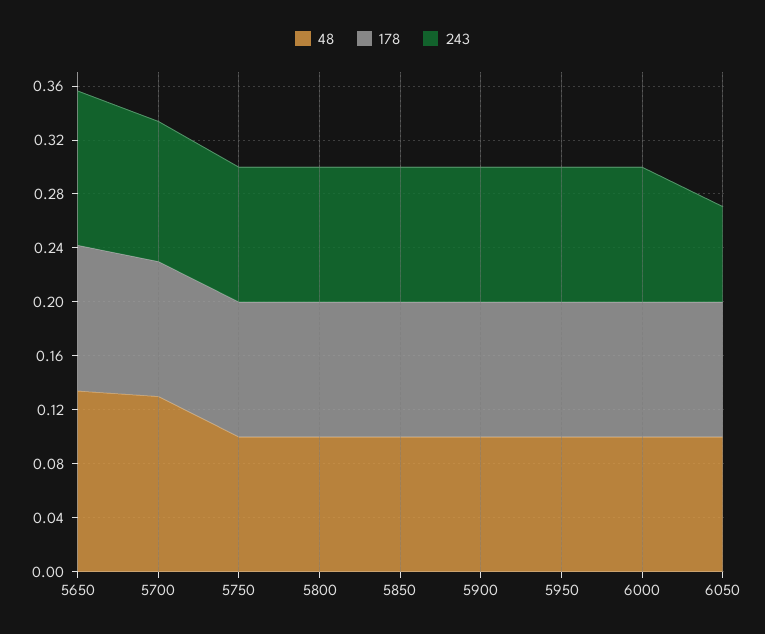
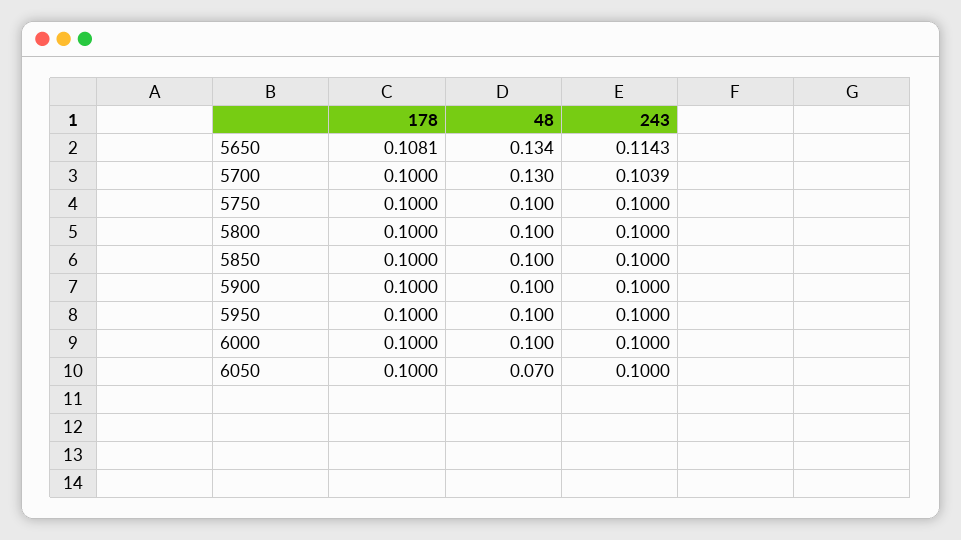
48, 6050: 0.1 -> 0.07
243, 6050: 0.07 -> 0.1

